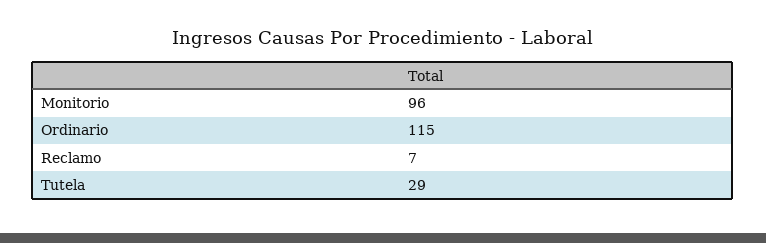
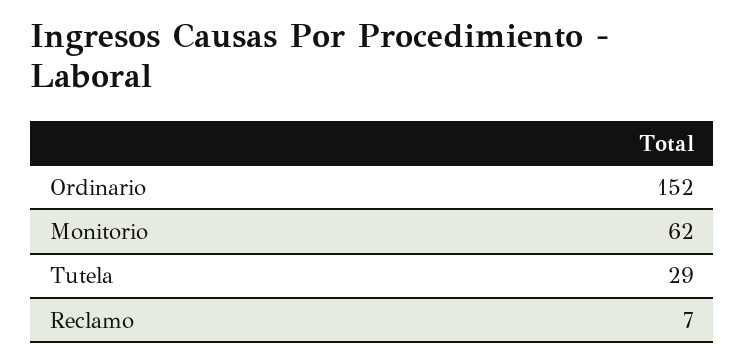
Monitorio: 96 -> 62
Ordinario: 115 -> 152

